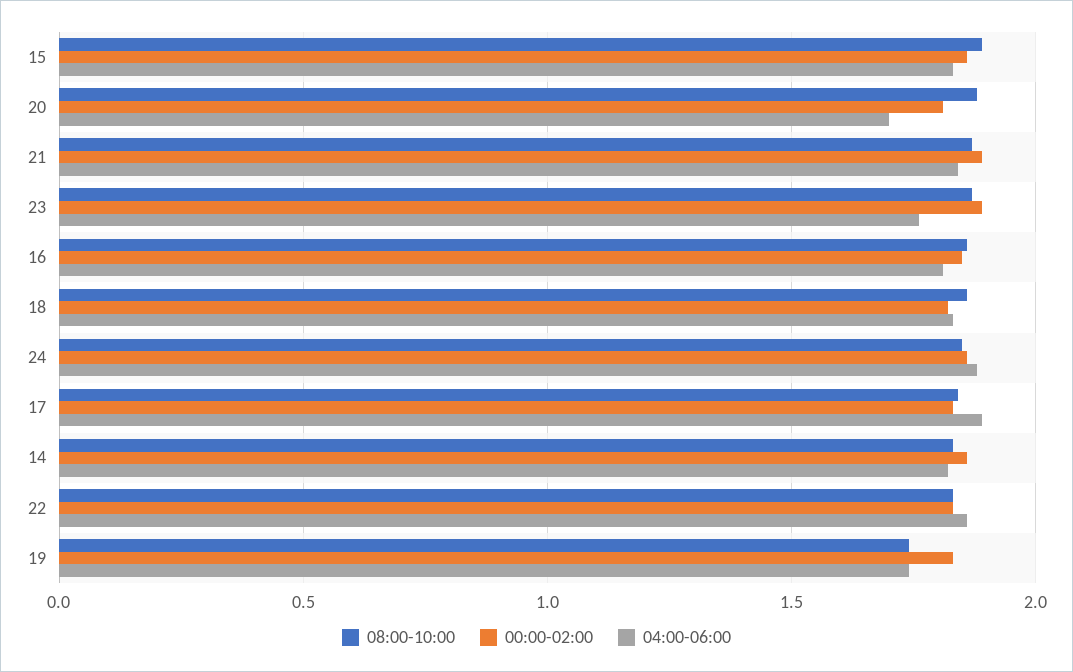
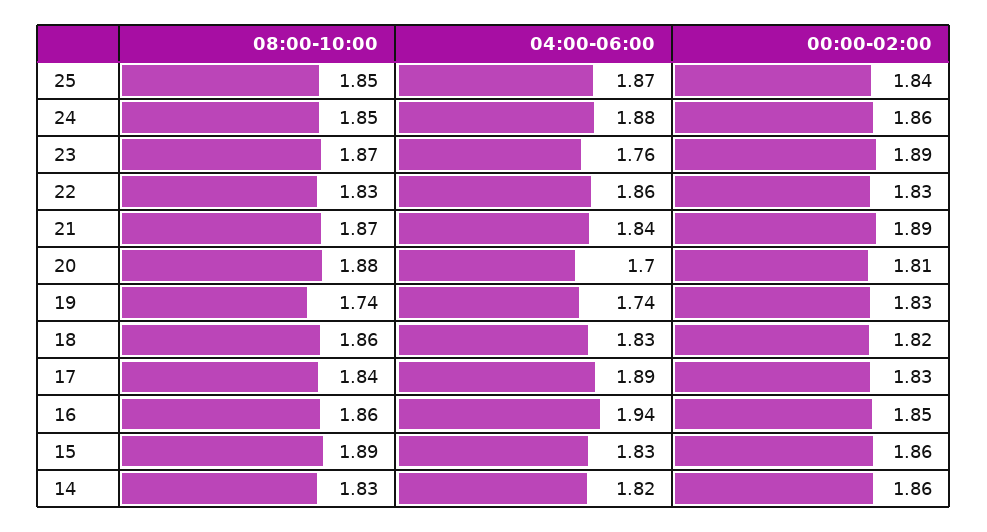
04:00-06:00, 16: 1.8 -> 1.94
08:00-10:00, 25: none -> 1.85
04:00-06:00, 25: none -> 1.87
00:00-02:00, 25: none -> 1.84

